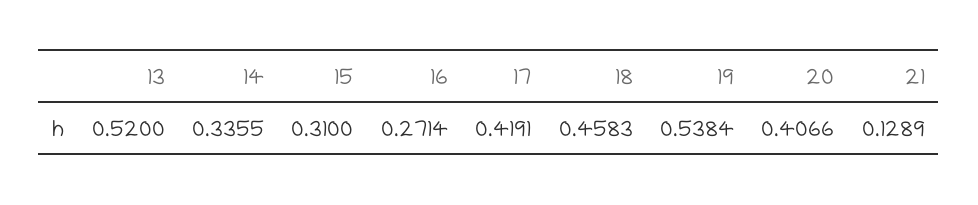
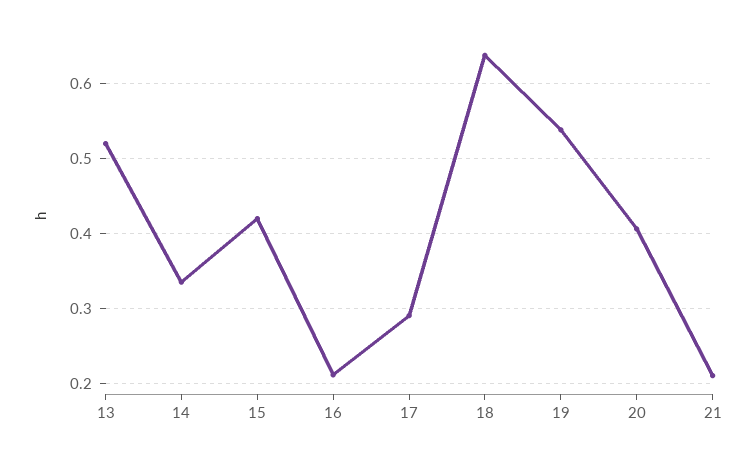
15: 0.31 -> 0.42
16: 0.2714 -> 0.21
17: 0.4191 -> 0.29
18: 0.4583 -> 0.64
21: 0.1289 -> 0.21

